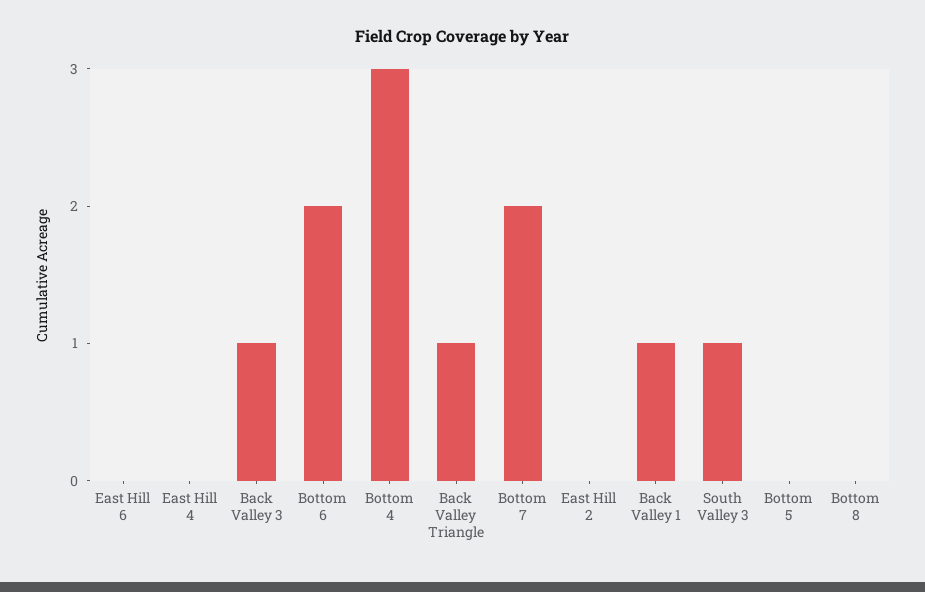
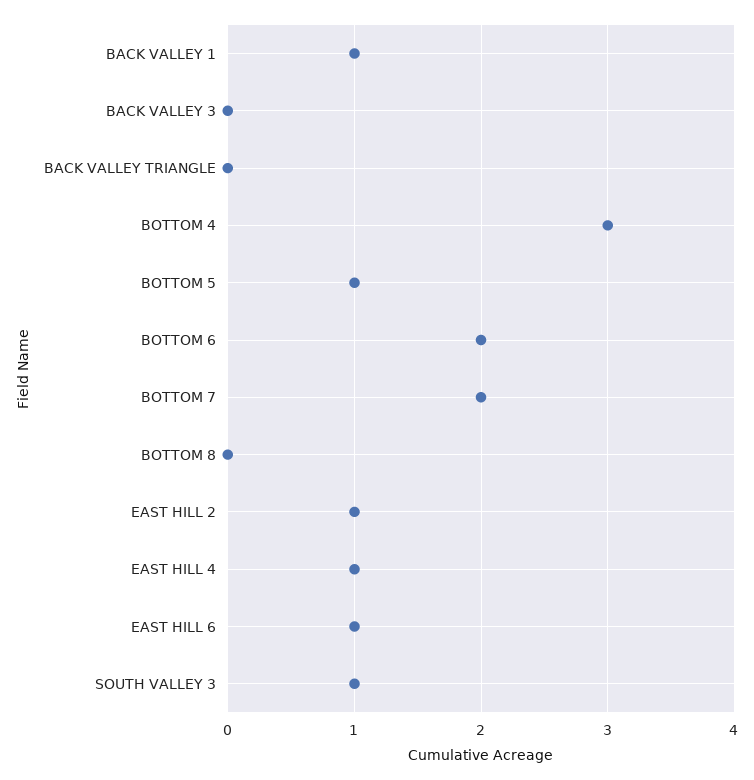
East Hill 6: 0 -> 1
East Hill 4: 0 -> 1
Back Valley 3: 1 -> 0
Back Valley Triangle: 1 -> 0
East Hill 2: 0 -> 1
Bottom 5: 0 -> 1

